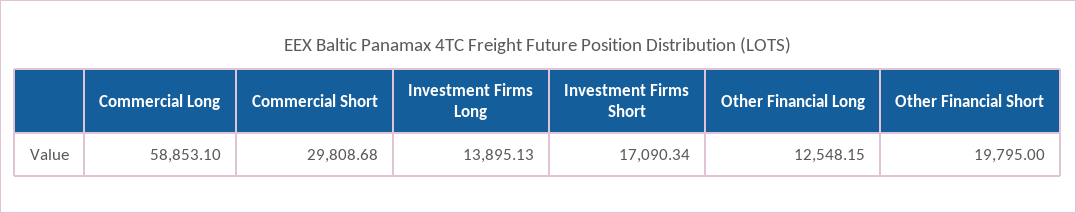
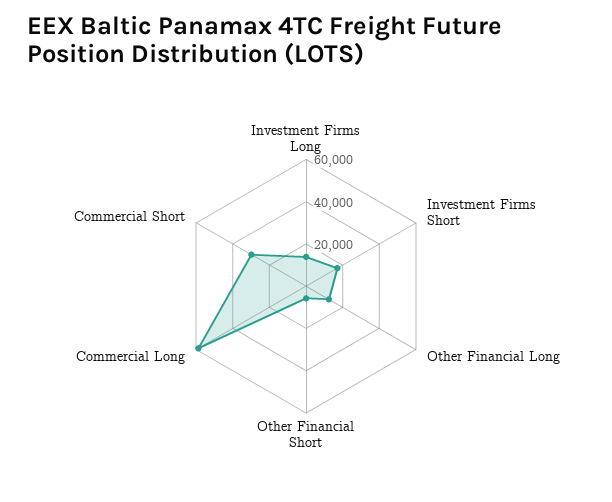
Other Financial Short: 19795 -> 5000

